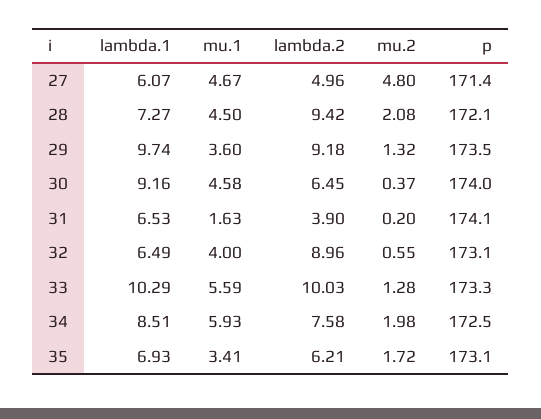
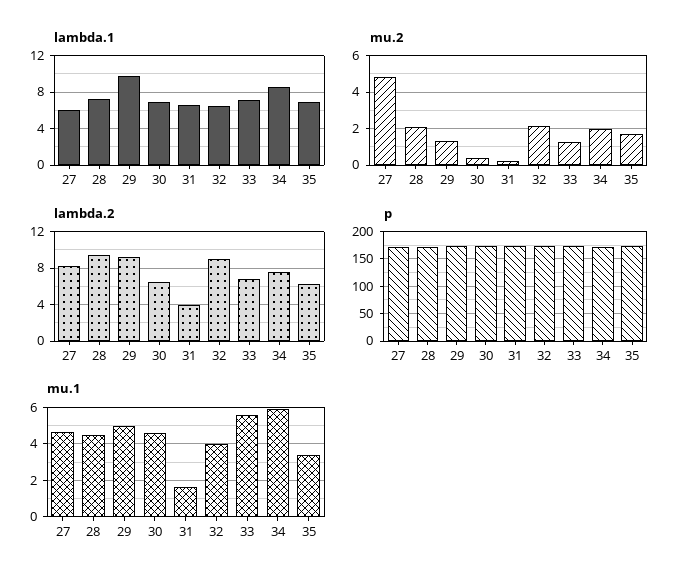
lambda.2, 27: 4.96 -> 8
mu.1, 29: 3.6 -> 5
lambda.1, 30: 9.16 -> 7
mu.2, 32: 0.55 -> 2
lambda.1, 33: 10.29 -> 7
lambda.2, 33: 10.03 -> 7

